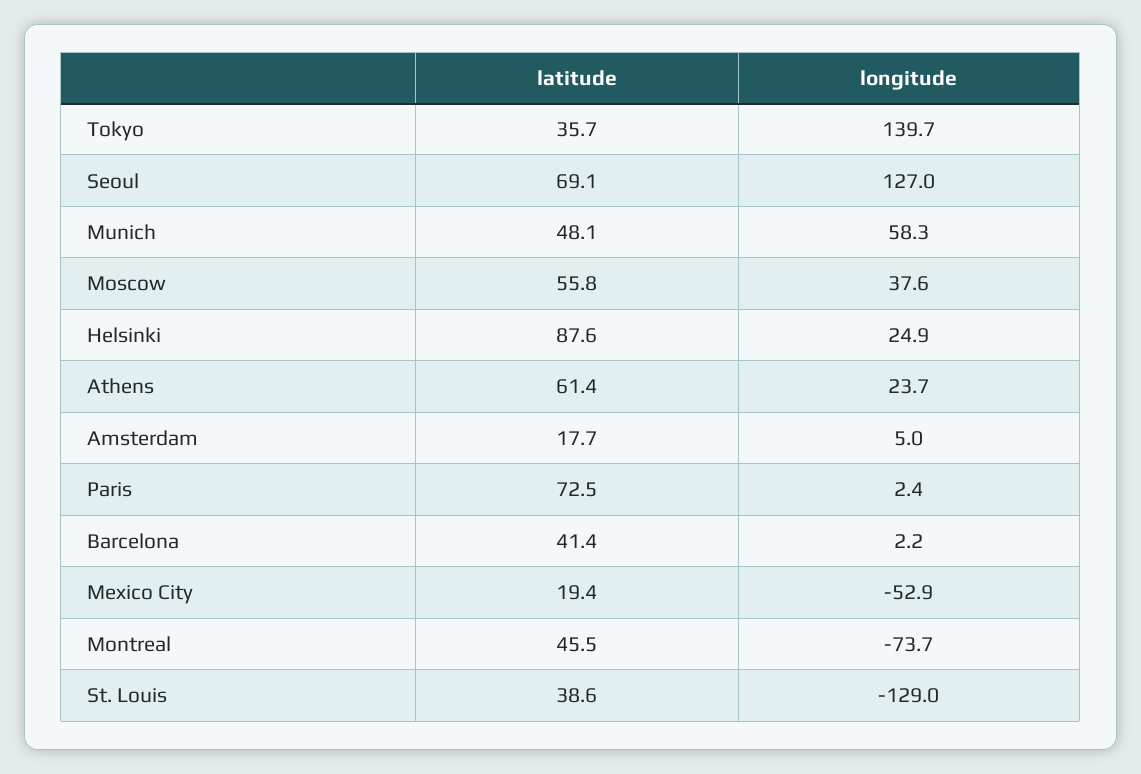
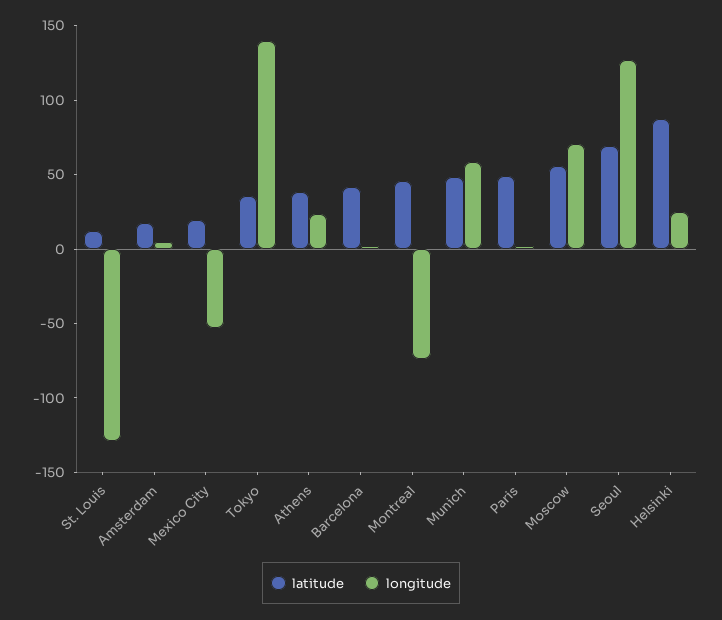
longitude, Moscow: 37.6 -> 70
latitude, Athens: 61.4 -> 40
latitude, Paris: 72.5 -> 50
latitude, St. Louis: 38.6 -> 10

